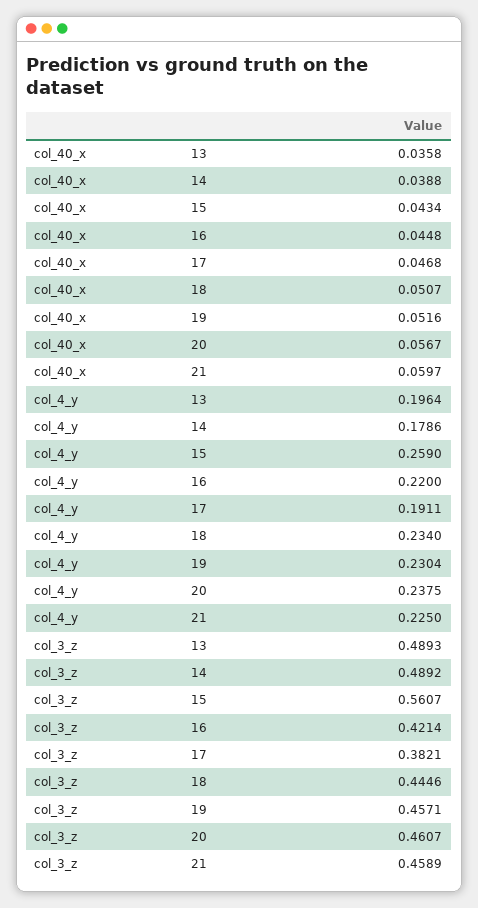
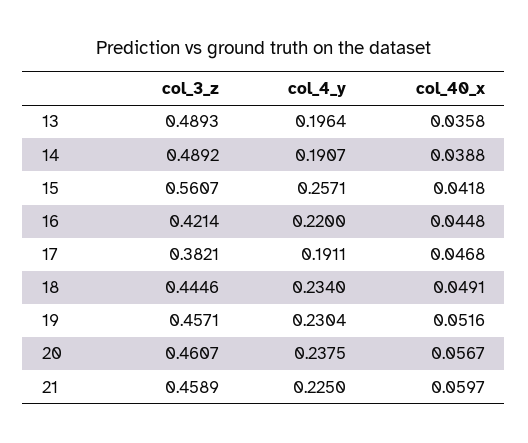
col_40_x, 15: 0.0434 -> 0.0418
col_40_x, 18: 0.0507 -> 0.0491
col_4_y, 14: 0.1786 -> 0.1907
col_4_y, 15: 0.259 -> 0.2571

